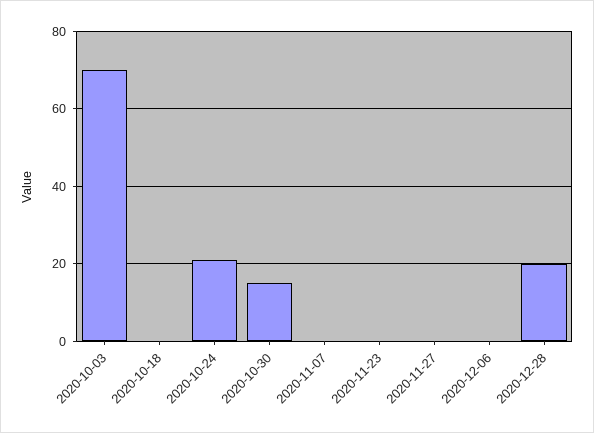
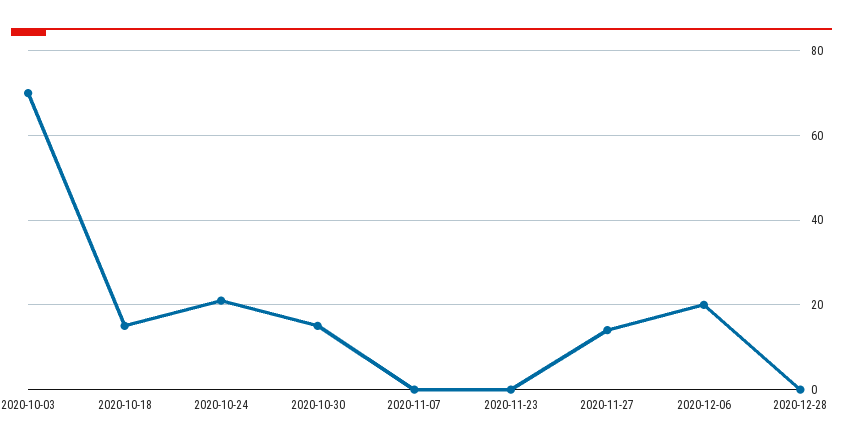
2020-10-18: 0 -> 15
2020-11-27: 0 -> 15
2020-12-06: 0 -> 20
2020-12-28: 20 -> 0

